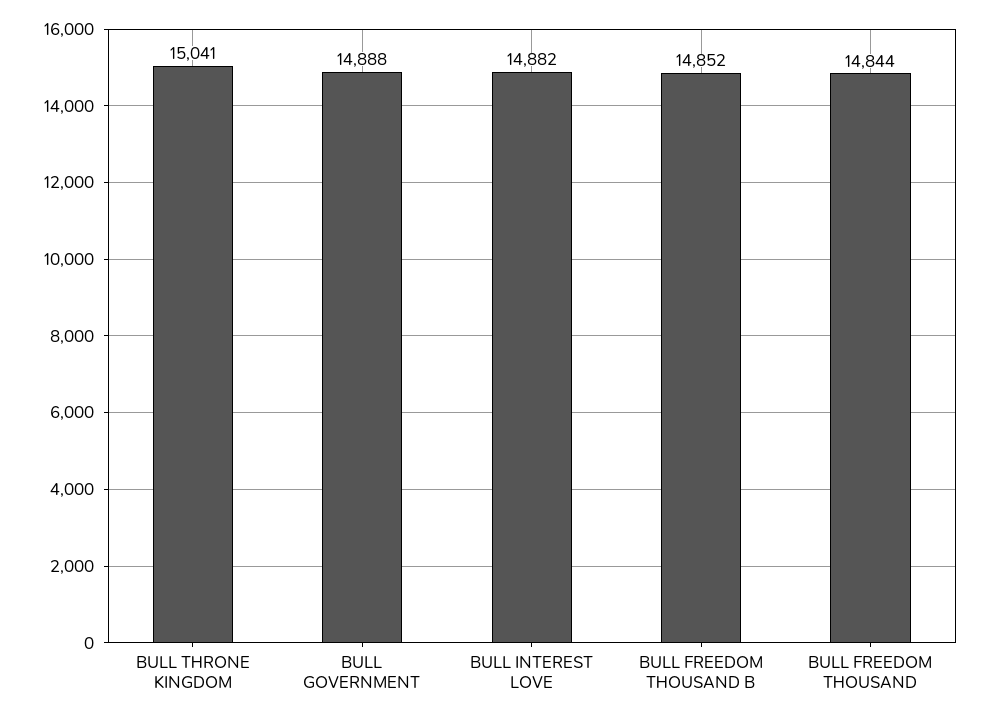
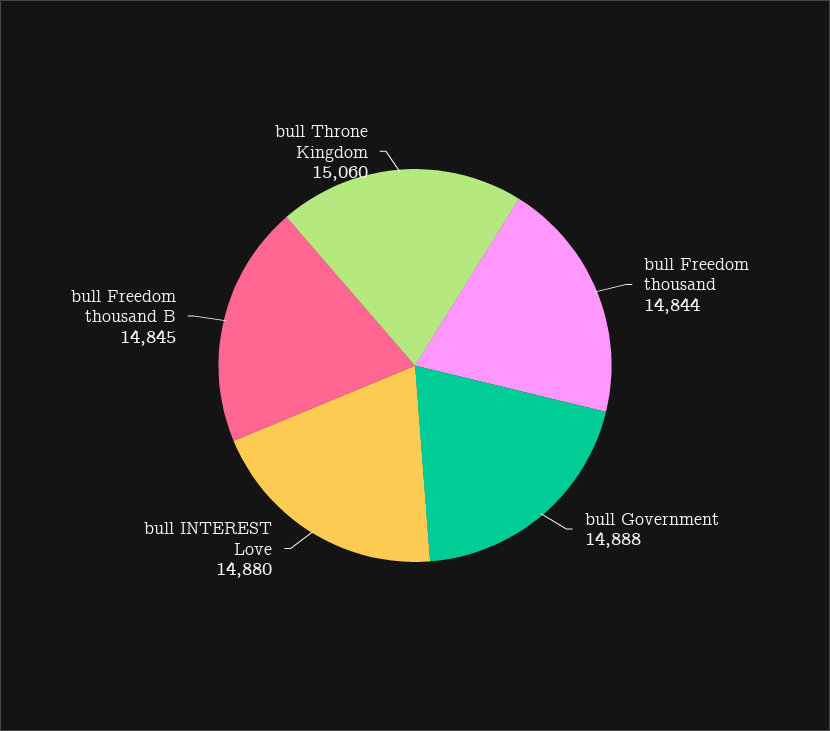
BULL THRONE KINGDOM: 15041 -> 15060
BULL INTEREST LOVE: 14882 -> 14880
BULL FREEDOM THOUSAND B: 14852 -> 14845

